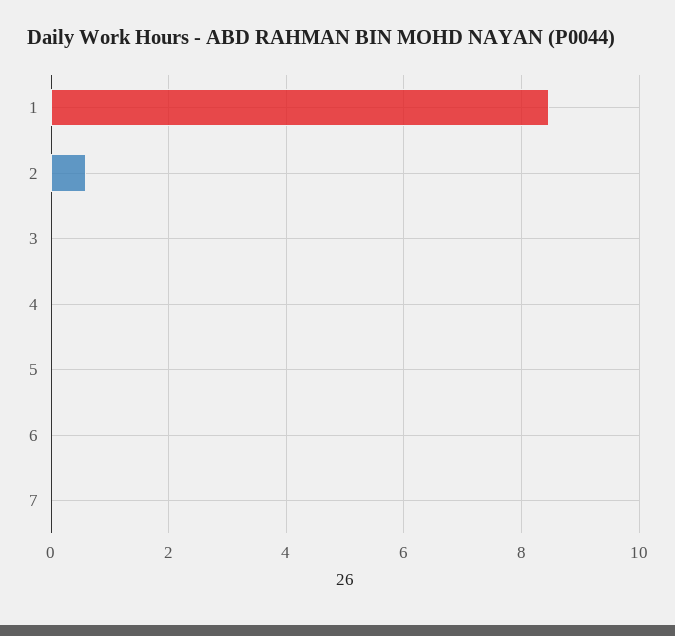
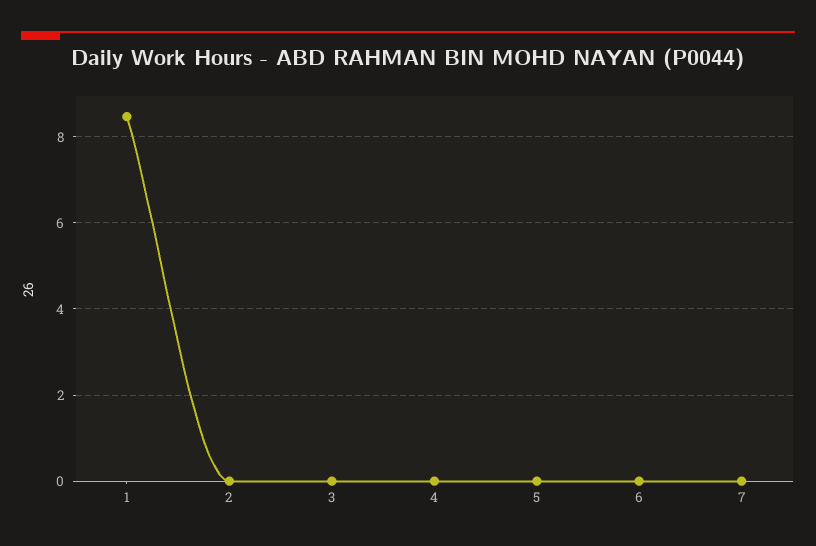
2: 0.6 -> 0

